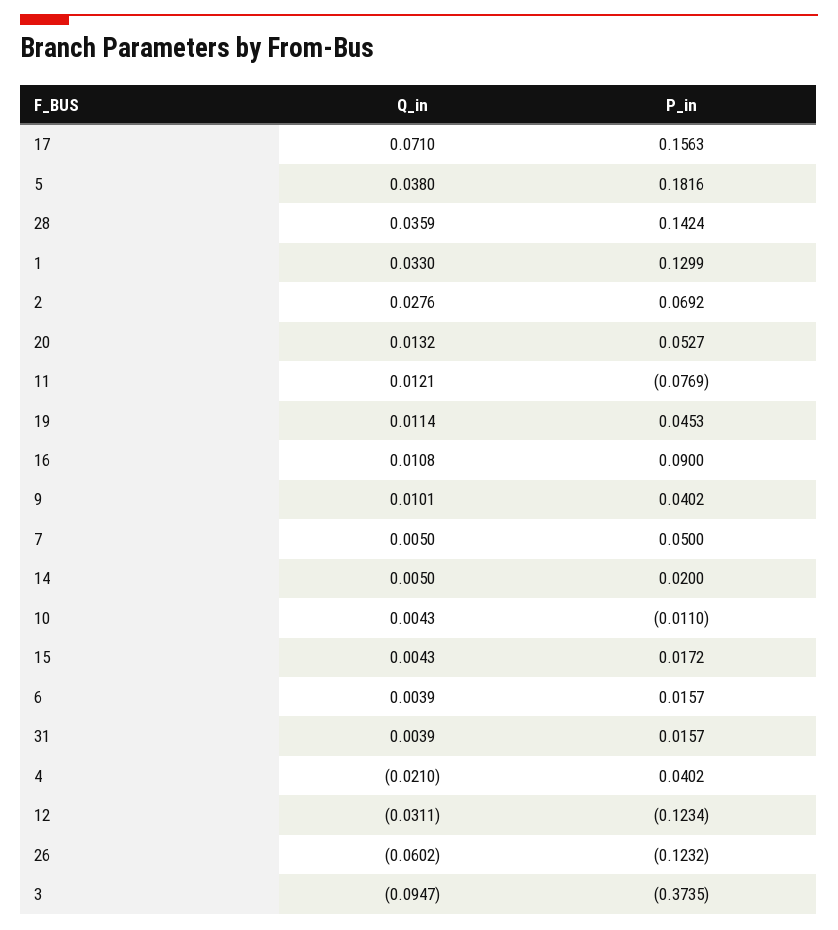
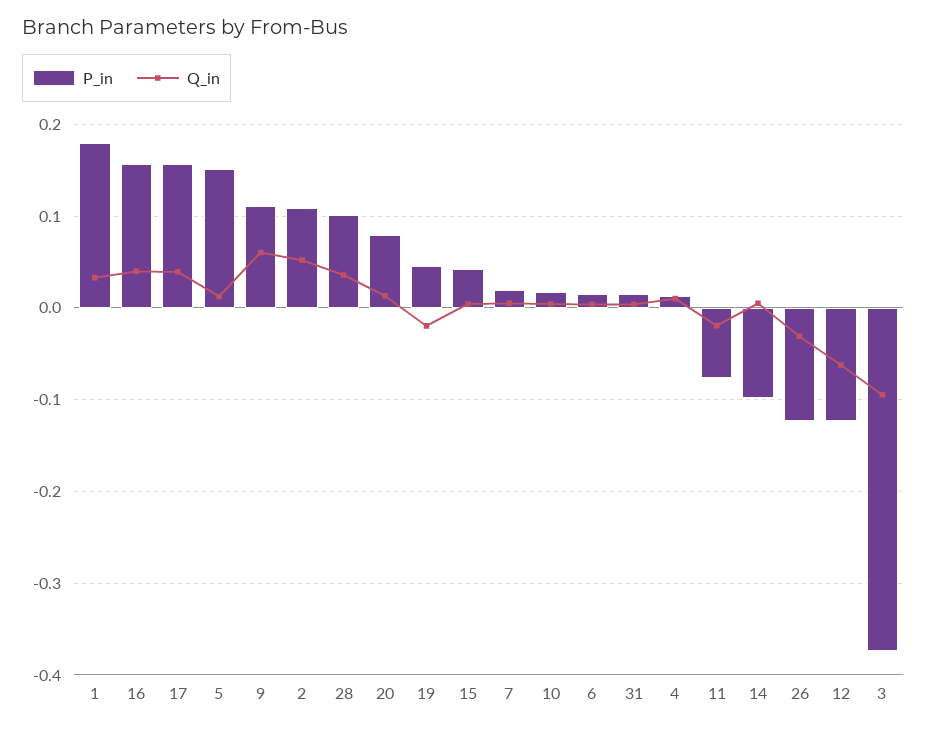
Q_in, 17: 0.071 -> 0.04
Q_in, 5: 0.038 -> 0.01
P_in, 5: 0.1816 -> 0.15
P_in, 28: 0.1424 -> 0.1
P_in, 1: 0.1299 -> 0.18
Q_in, 2: 0.0276 -> 0.05
P_in, 2: 0.0692 -> 0.11
P_in, 20: 0.0527 -> 0.08
Q_in, 11: 0.0121 -> -0.02
Q_in, 19: 0.0114 -> -0.02
Q_in, 16: 0.0108 -> 0.04
P_in, 16: 0.09 -> 0.16
Q_in, 9: 0.0101 -> 0.06
P_in, 9: 0.0402 -> 0.11
P_in, 7: 0.05 -> 0.02
P_in, 14: 0.02 -> -0.1
P_in, 10: -0.011 -> 0.02
P_in, 15: 0.0172 -> 0.04
Q_in, 4: -0.021 -> 0.01
P_in, 4: 0.0402 -> 0.01
Q_in, 12: -0.0311 -> -0.06
Q_in, 26: -0.0602 -> -0.03

